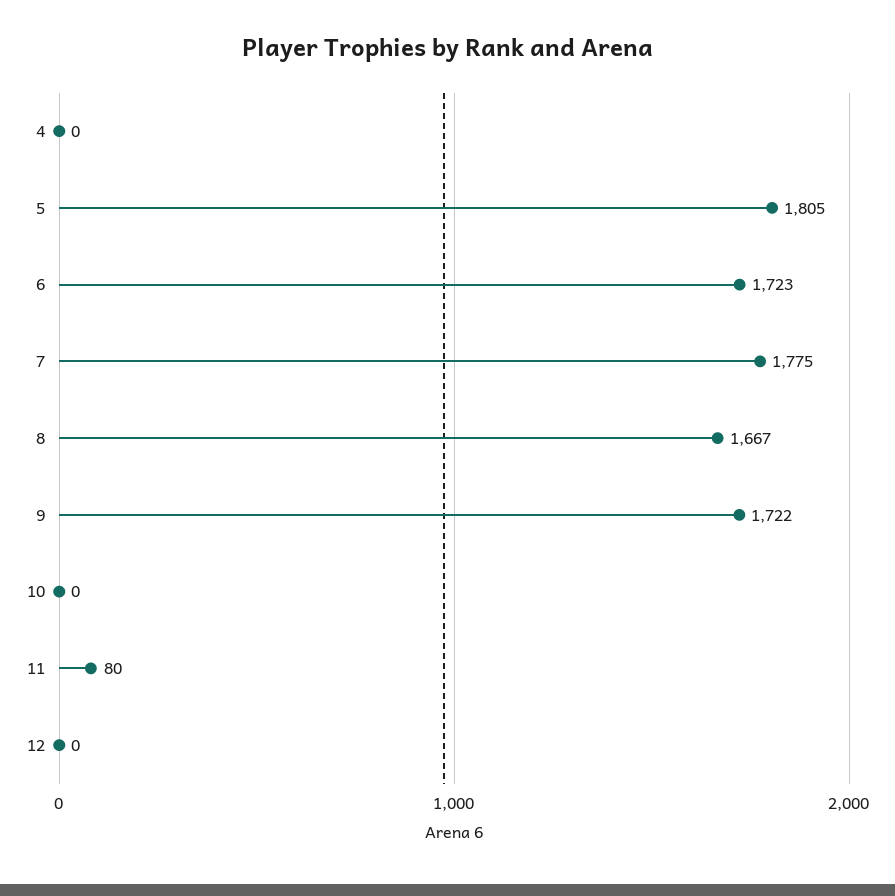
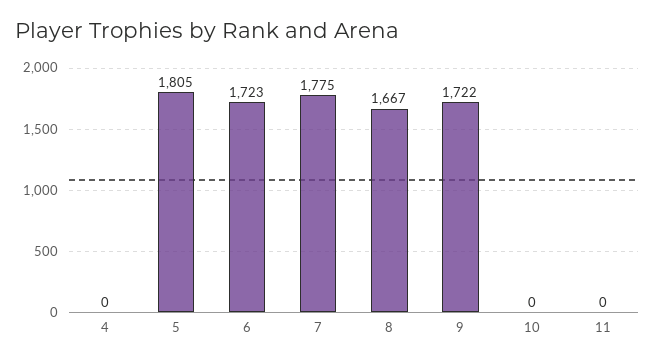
11: 80 -> 0
12: 0 -> none

